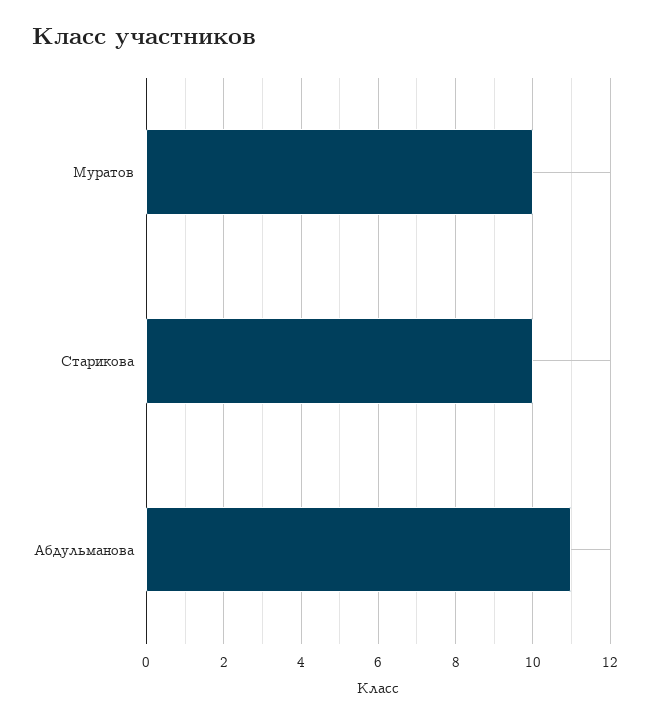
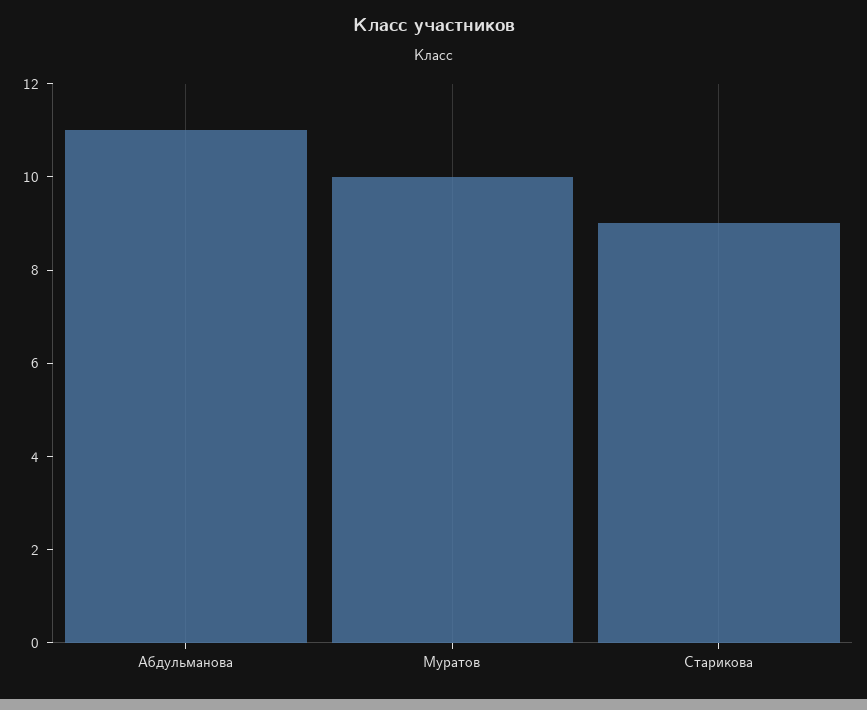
Старикова: 10 -> 9

